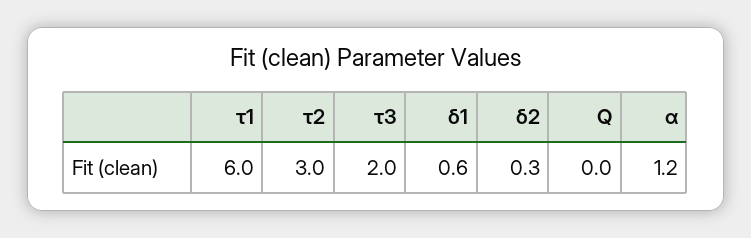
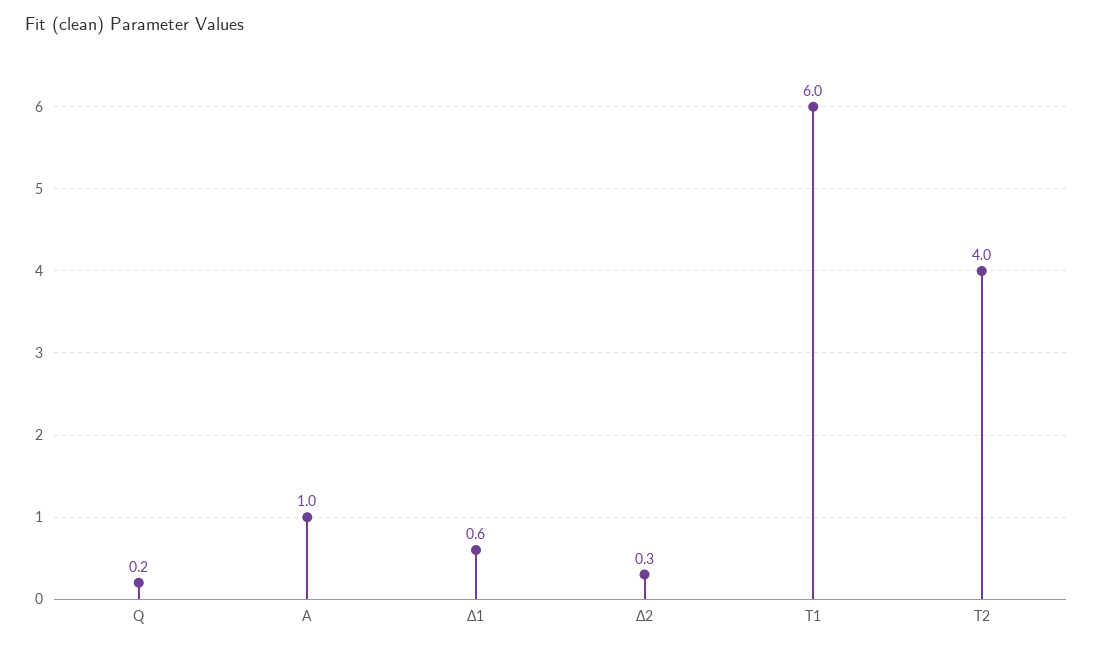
τ2: 3 -> 4
τ3: 2 -> none
Q: 0 -> 0.2
α: 1.2 -> 1

